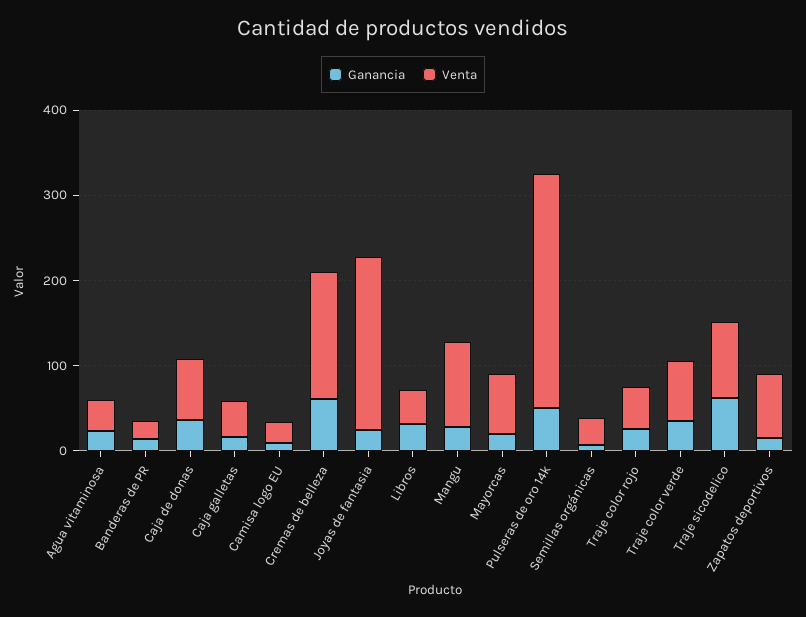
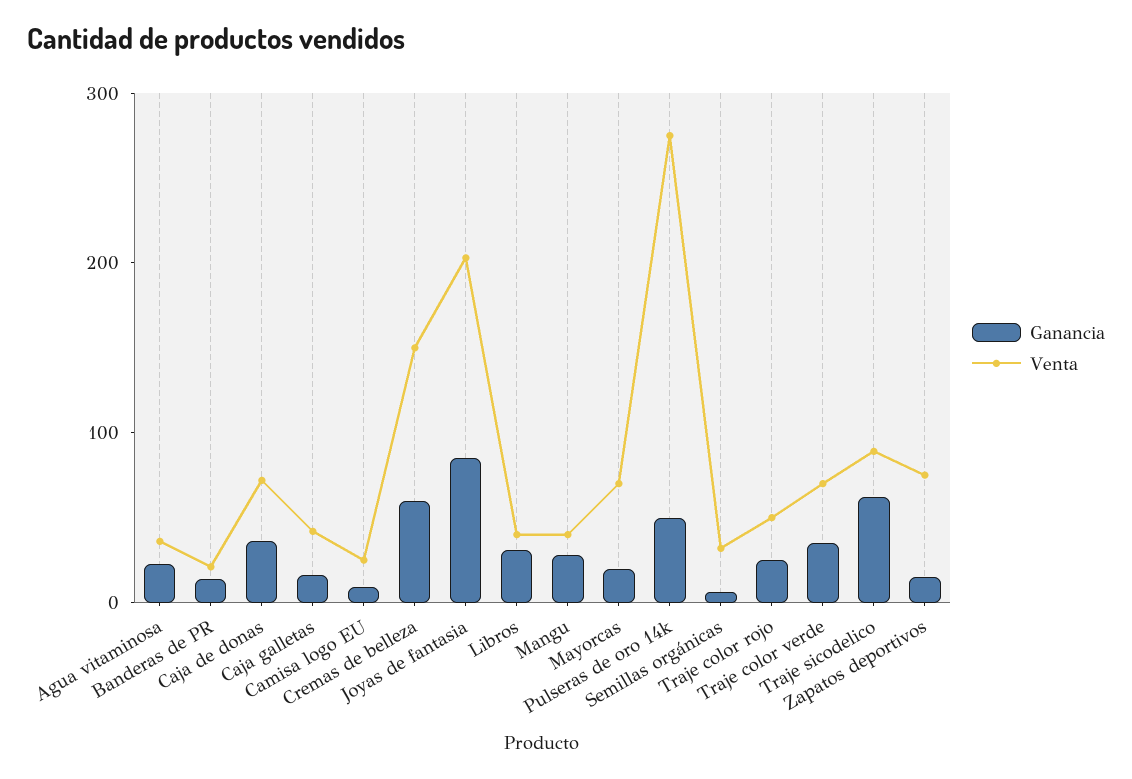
Ganancia, Joyas de fantasia: 20 -> 80
Venta, Mangu: 100 -> 40

